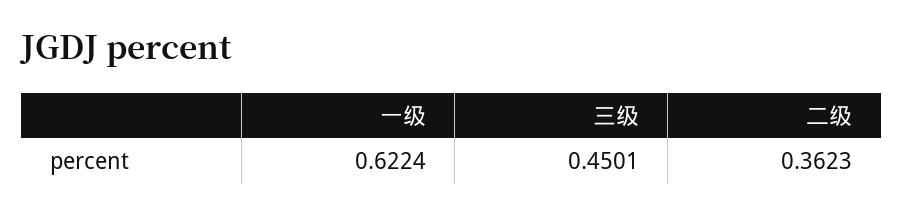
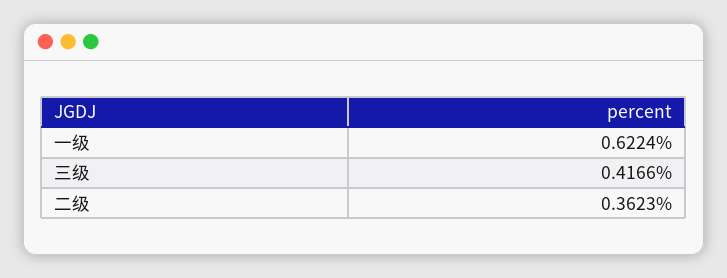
三级: 0.4501 -> 0.4166

